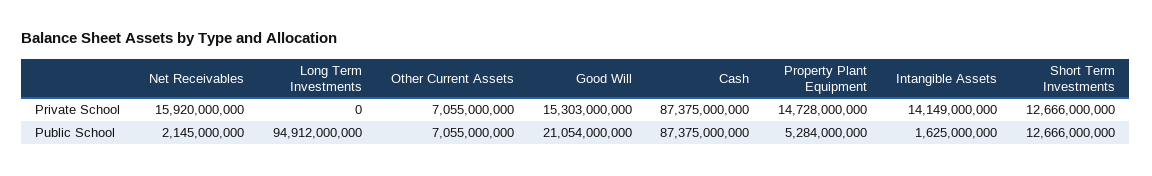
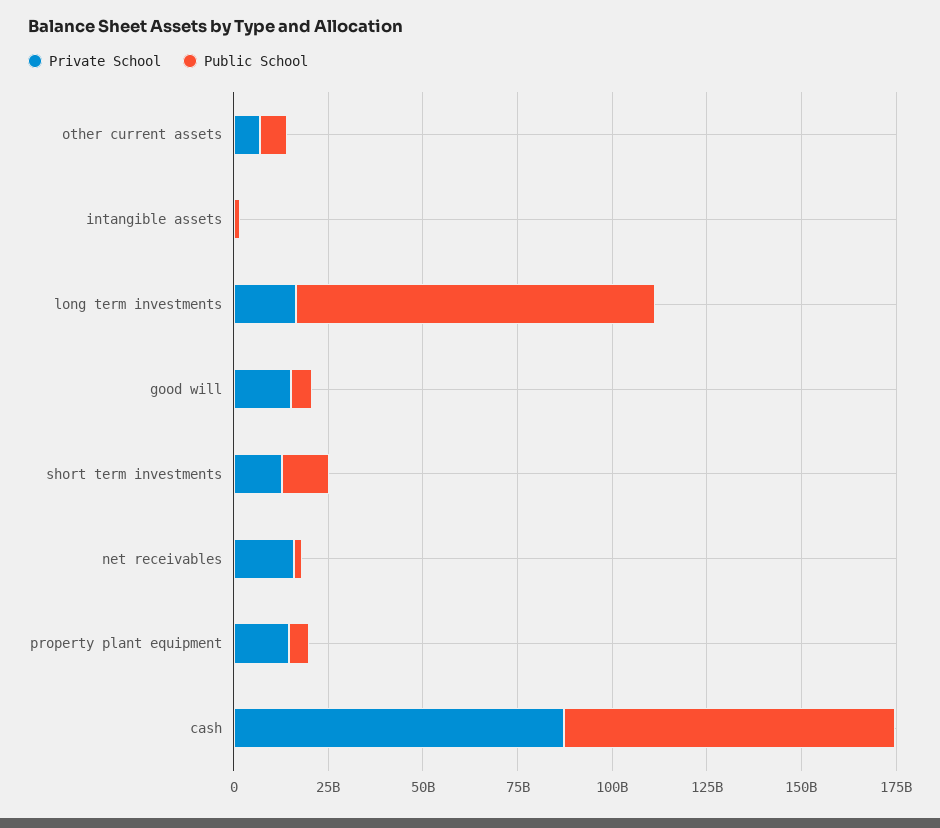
Private School, Long Term Investments: 0 -> 15000000000
Private School, Intangible Assets: 14149000000 -> 0
Public School, Good Will: 21054000000 -> 5000000000

